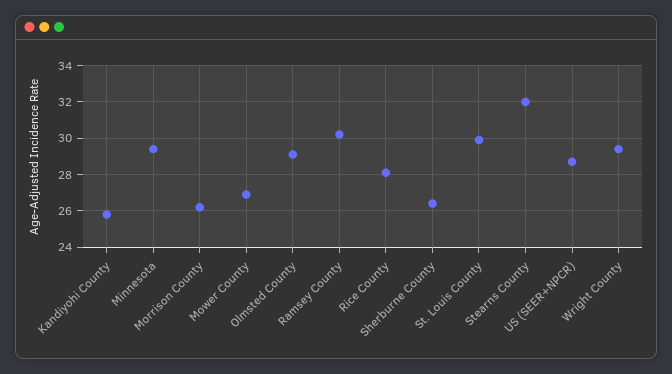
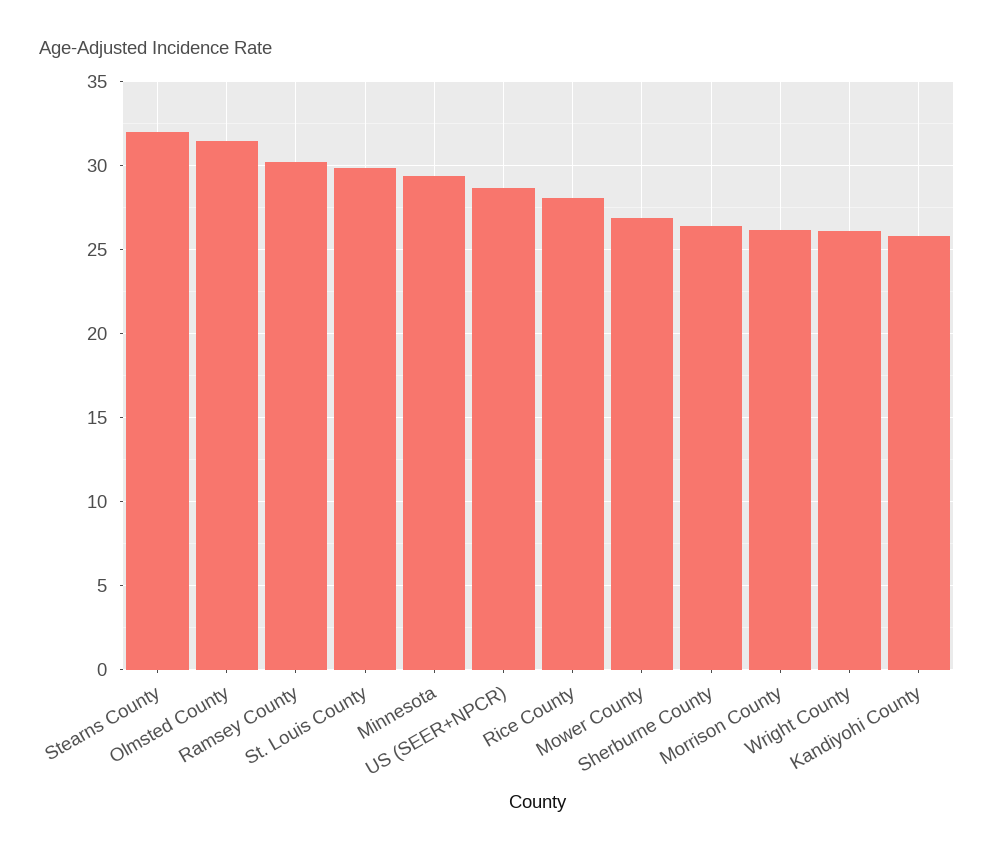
Olmsted County: 29 -> 31.5
Wright County: 29.5 -> 26

